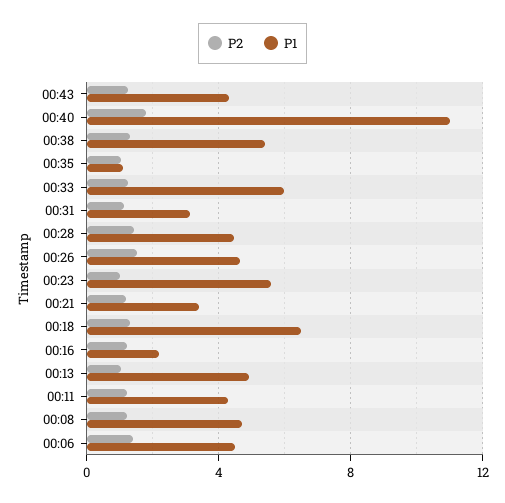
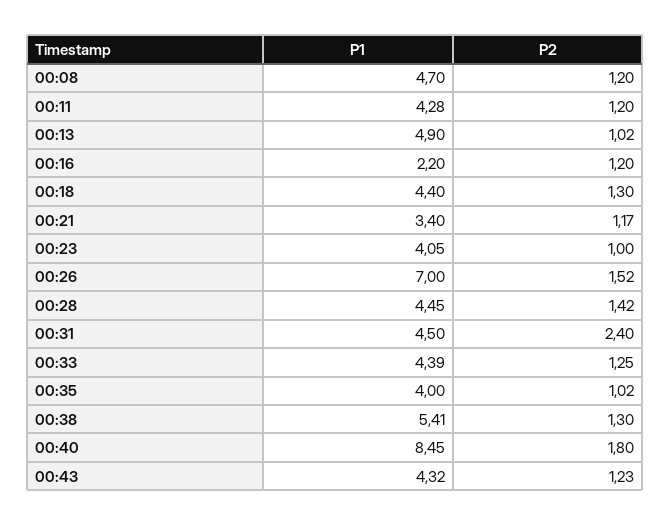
P1, 00:40: 11 -> 8.45
P1, 00:35: 1 -> 4
P1, 00:33: 6 -> 4.39
P2, 00:31: 1 -> 2.4
P1, 00:31: 3 -> 4.5
P1, 00:26: 4.5 -> 7
P1, 00:23: 5.5 -> 4.05
P1, 00:18: 6.5 -> 4.4
P2, 00:06: 1.5 -> none
P1, 00:06: 4.5 -> none

